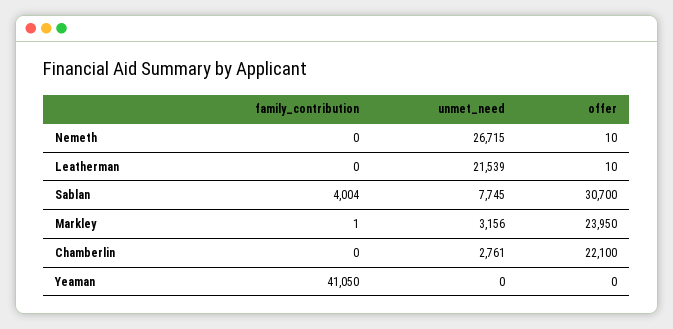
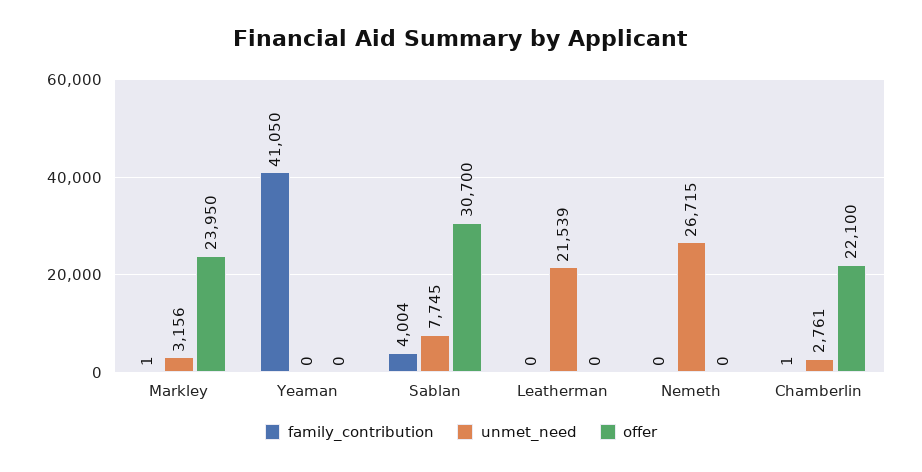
offer, Nemeth: 10 -> 0
offer, Leatherman: 10 -> 0
family_contribution, Chamberlin: 0 -> 1

